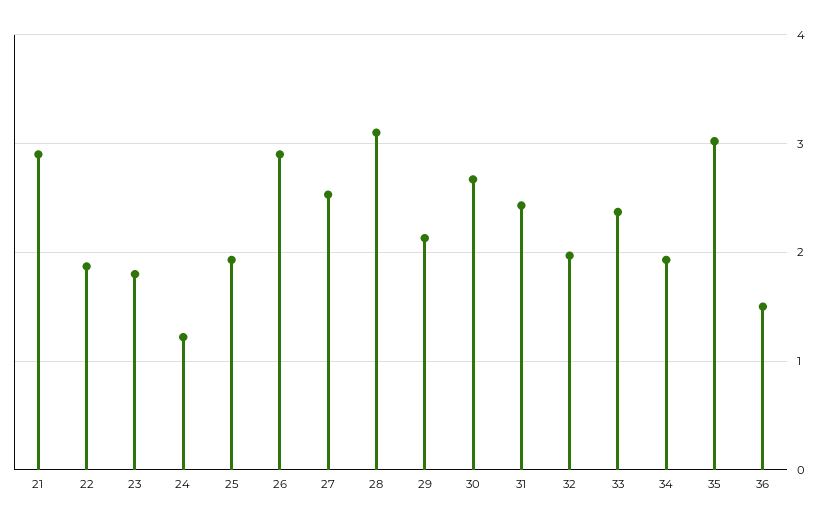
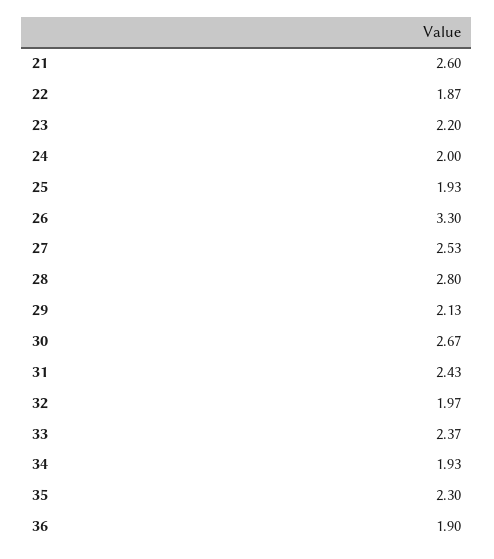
21: 2.9 -> 2.6
23: 1.8 -> 2.2
24: 1.2 -> 2
26: 2.9 -> 3.3
28: 3.1 -> 2.8
35: 3 -> 2.3
36: 1.5 -> 1.9

